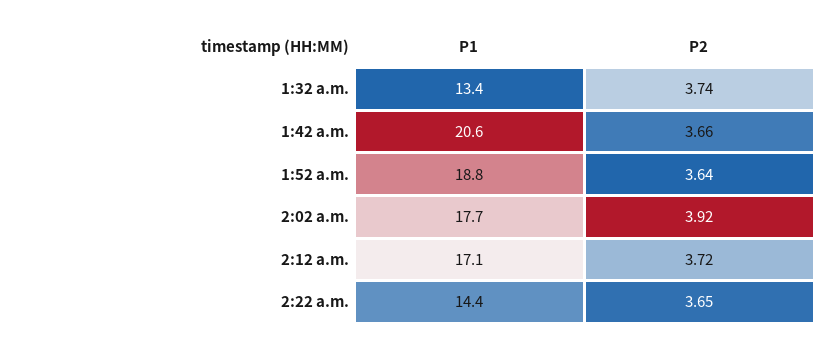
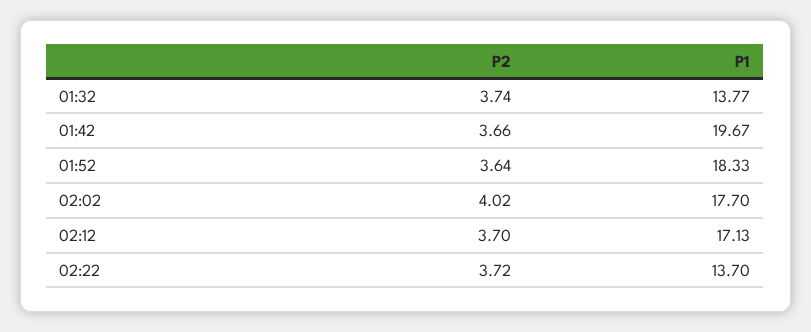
P1, 1:32 a.m.: 13.4 -> 13.77
P1, 1:42 a.m.: 20.6 -> 19.67
P1, 1:52 a.m.: 18.8 -> 18.33
P2, 2:02 a.m.: 3.92 -> 4.02
P2, 2:12 a.m.: 3.72 -> 3.7
P1, 2:22 a.m.: 14.4 -> 13.7
P2, 2:22 a.m.: 3.65 -> 3.72

